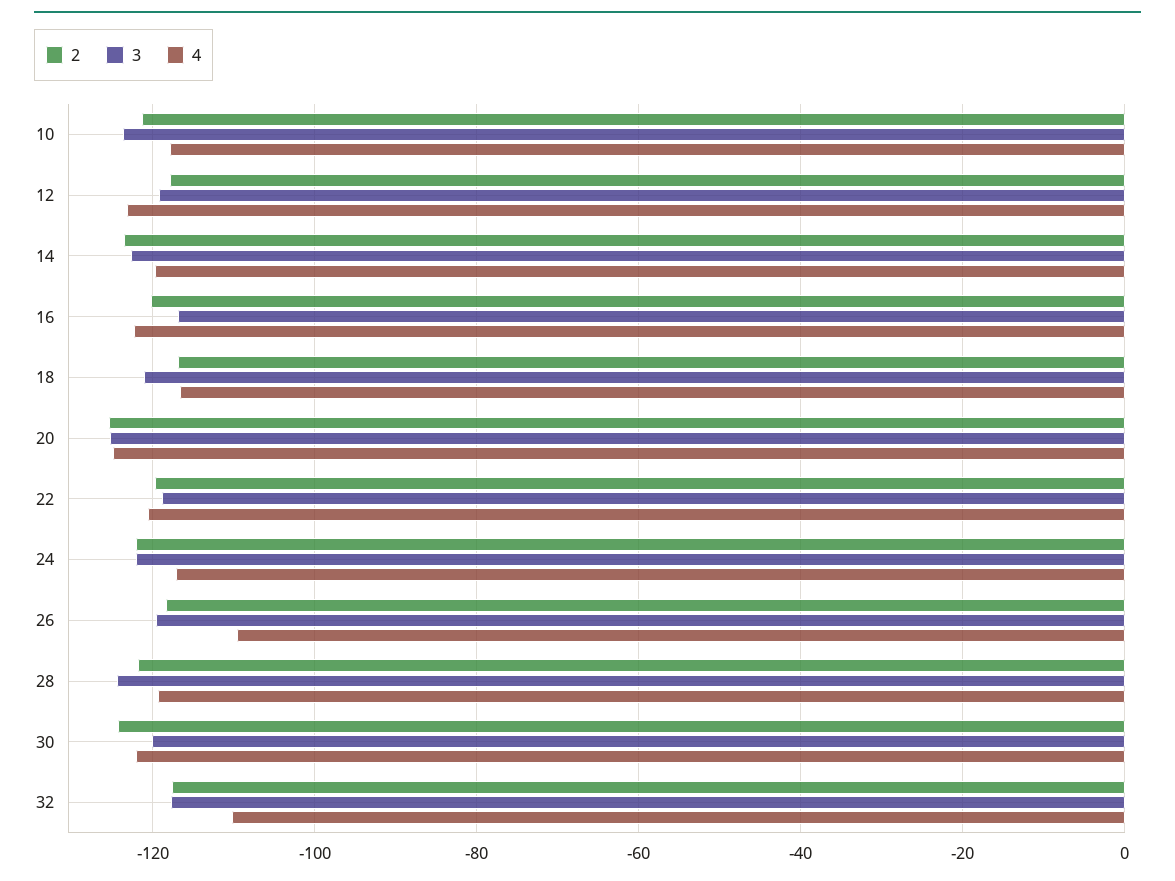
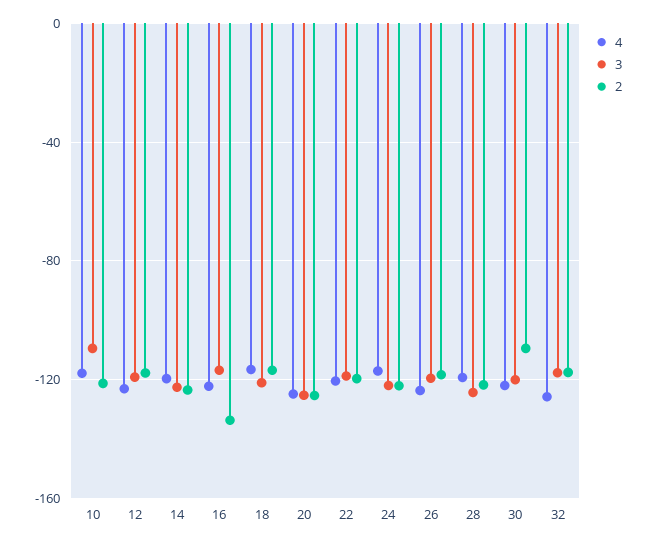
3, 10: -124 -> -110
2, 16: -120 -> -135
4, 26: -110 -> -125
2, 30: -124 -> -110
4, 32: -110 -> -125

